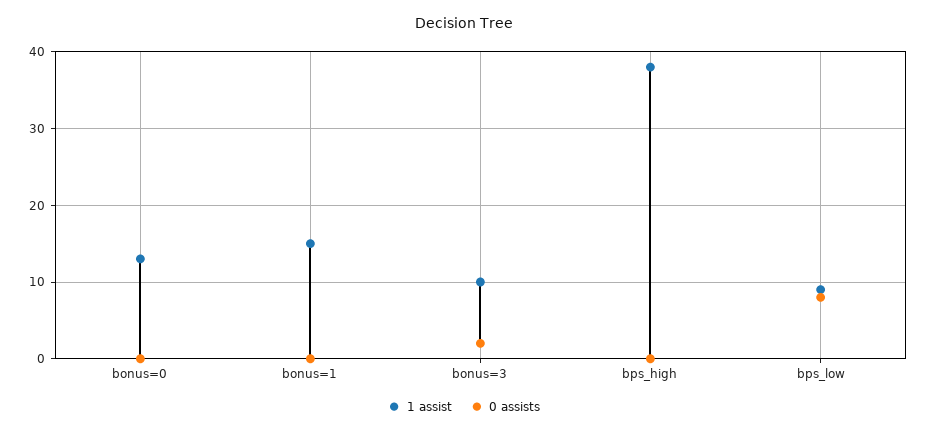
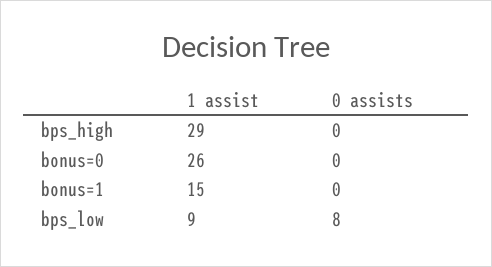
1 assist, bonus=0: 13 -> 26
1 assist, bonus=3: 10 -> none
0 assists, bonus=3: 2 -> none
1 assist, bps_high: 38 -> 29

